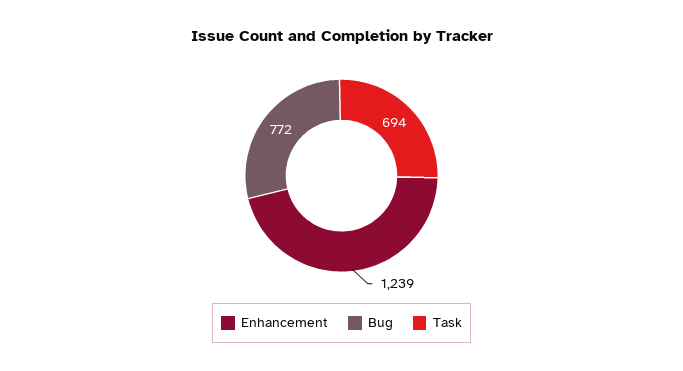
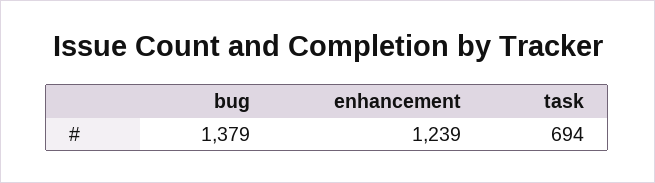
Bug: 772 -> 1379

